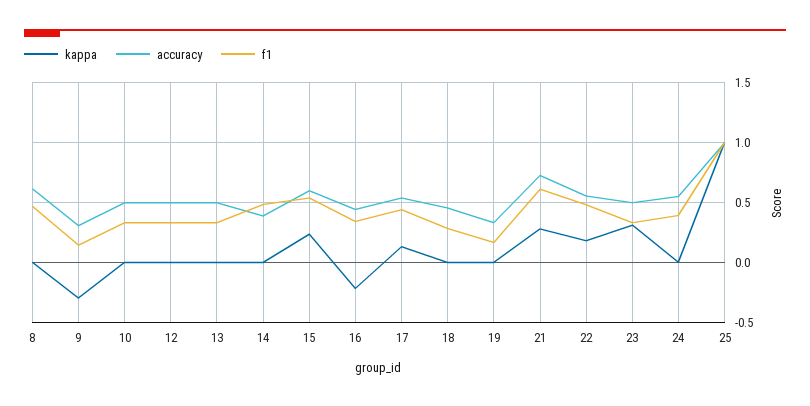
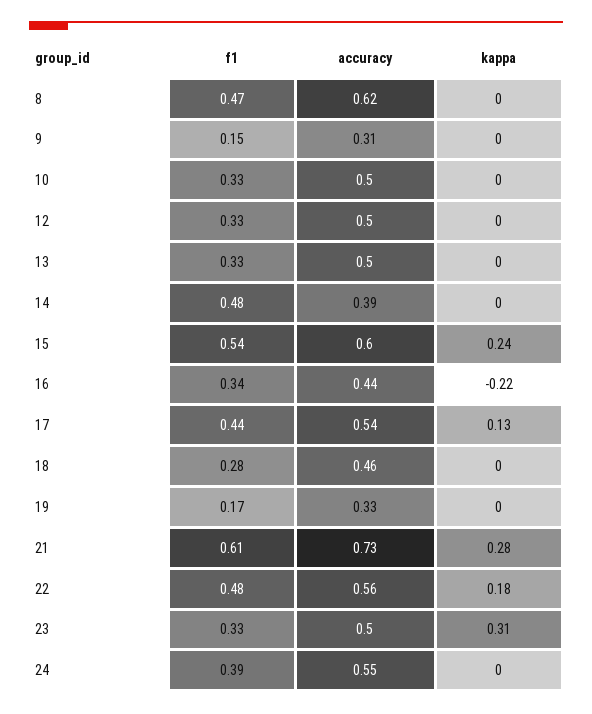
kappa, 9: -0.3 -> 0
kappa, 25: 1 -> none
accuracy, 25: 1 -> none
f1, 25: 1 -> none

